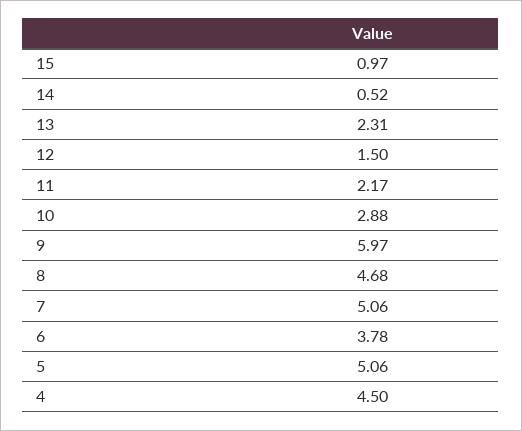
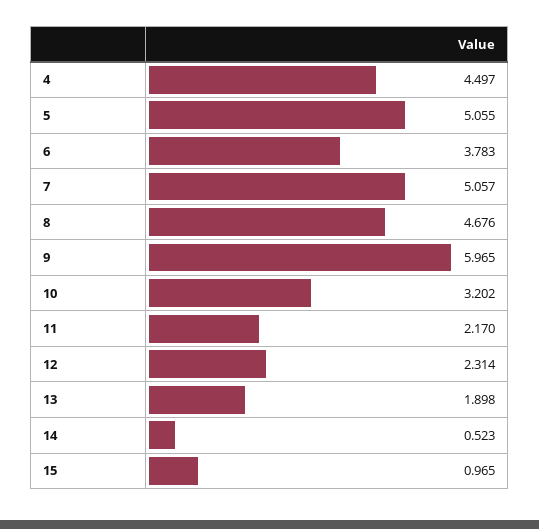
13: 2.31 -> 1.898
12: 1.5 -> 2.314
10: 2.88 -> 3.202

